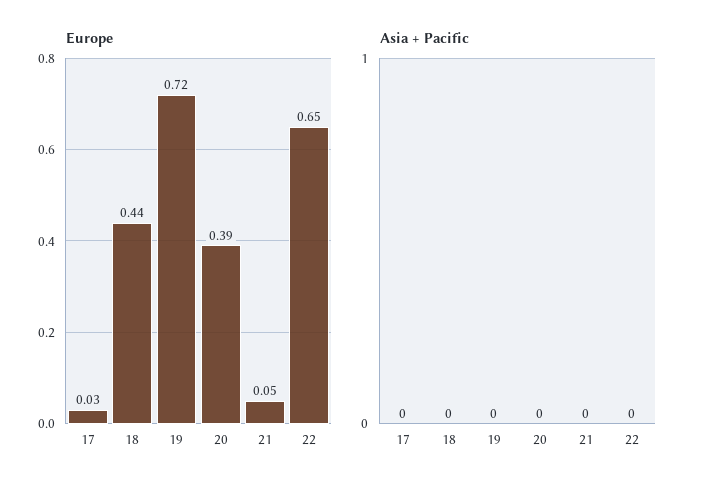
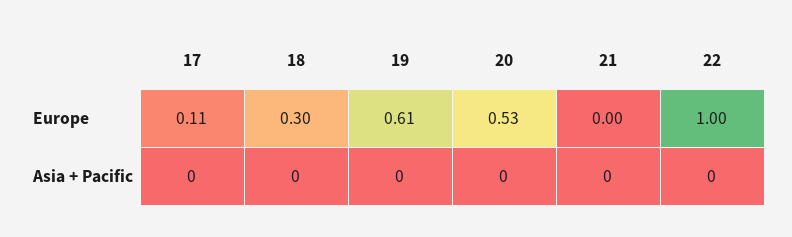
Europe, 17: 0.03 -> 0.11
Europe, 18: 0.44 -> 0.3
Europe, 19: 0.72 -> 0.61
Europe, 20: 0.39 -> 0.53
Europe, 21: 0.05 -> 0
Europe, 22: 0.65 -> 1

